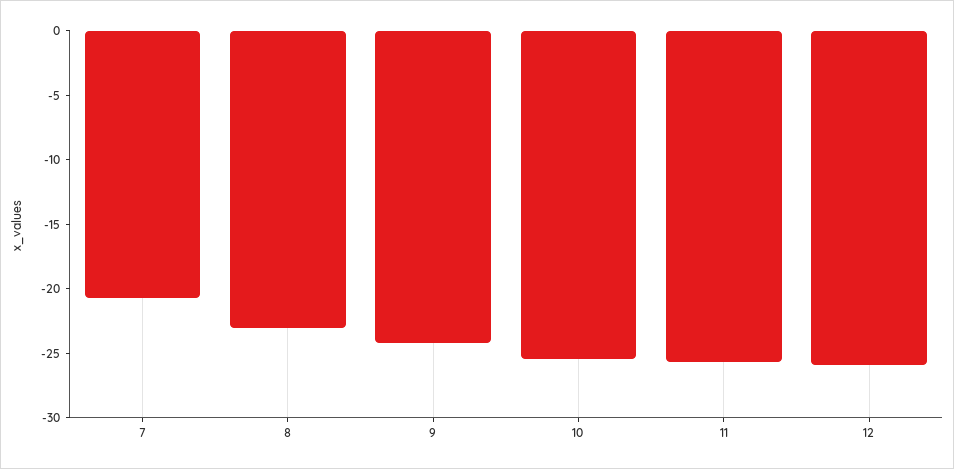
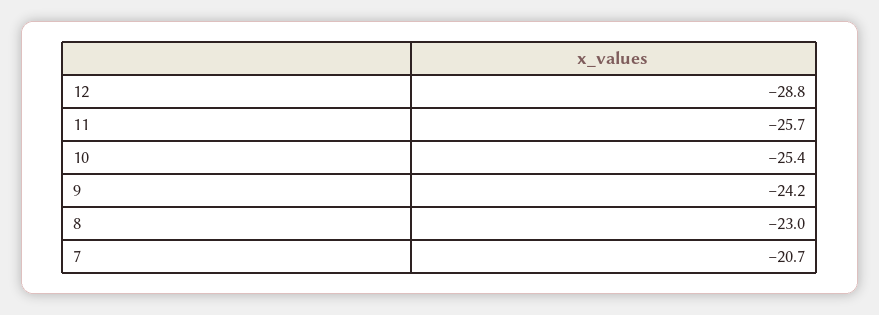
12: -26 -> -28.8

